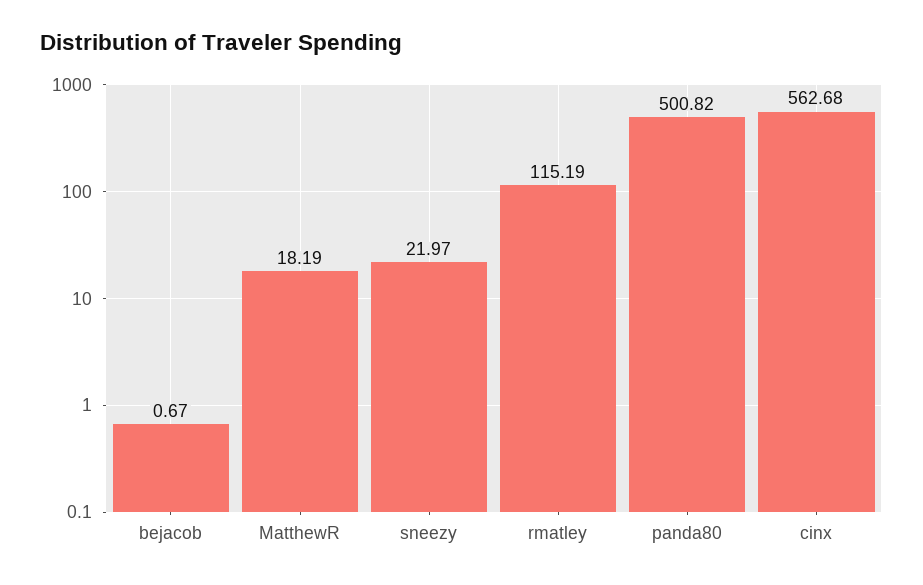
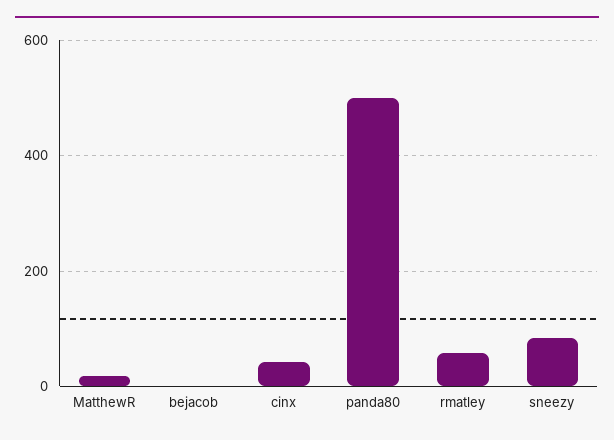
sneezy: 21.97 -> 80
rmatley: 115.19 -> 60
cinx: 562.68 -> 40

